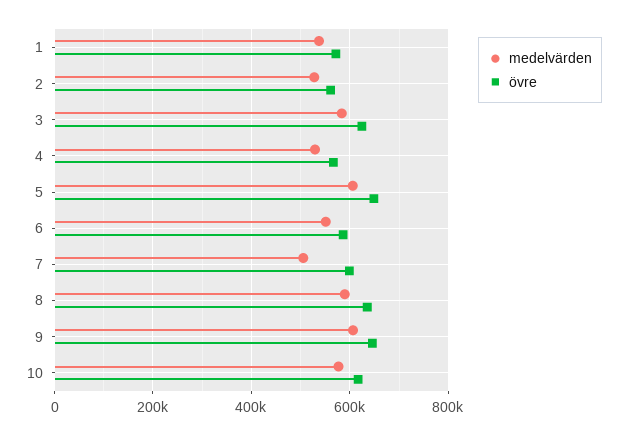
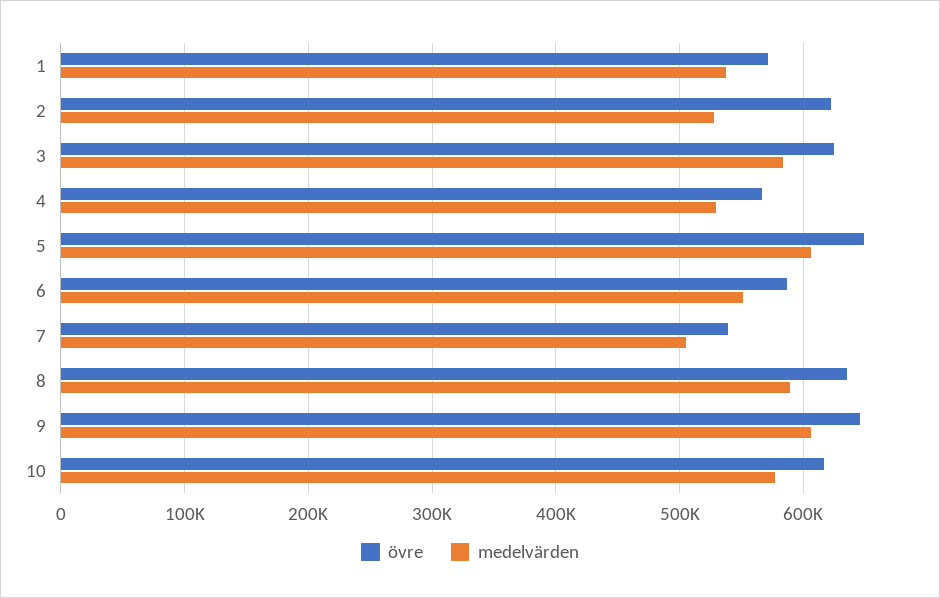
övre, 2: 560000 -> 620000
övre, 7: 600000 -> 540000

